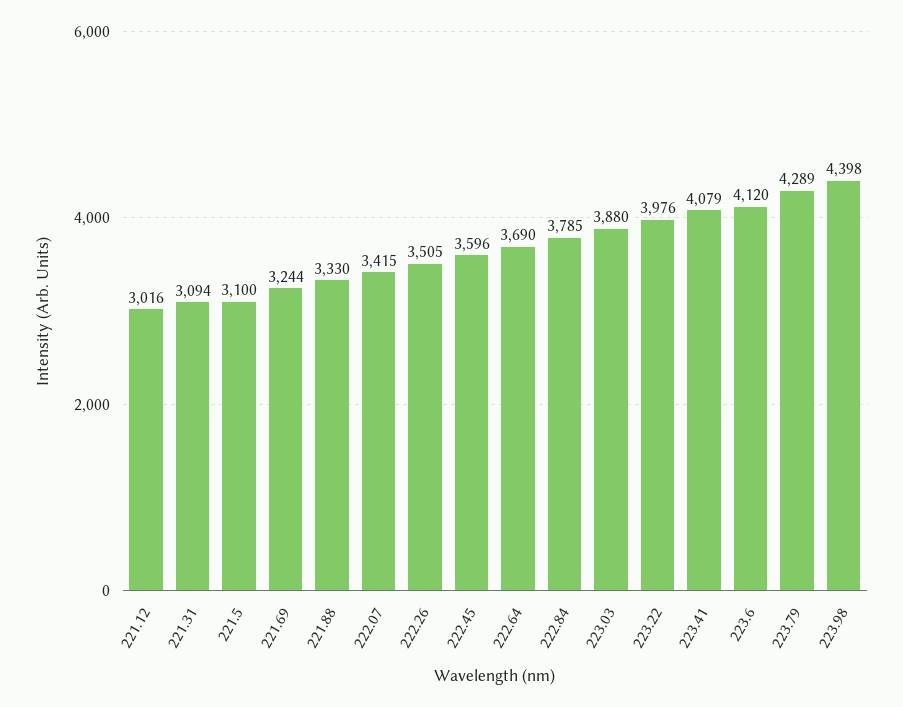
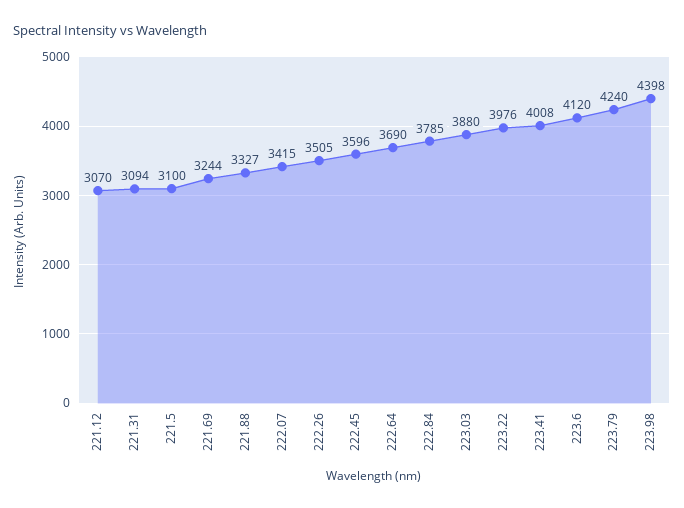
221.12: 3016 -> 3070
221.88: 3330 -> 3327
223.41: 4079 -> 4008
223.79: 4289 -> 4240

